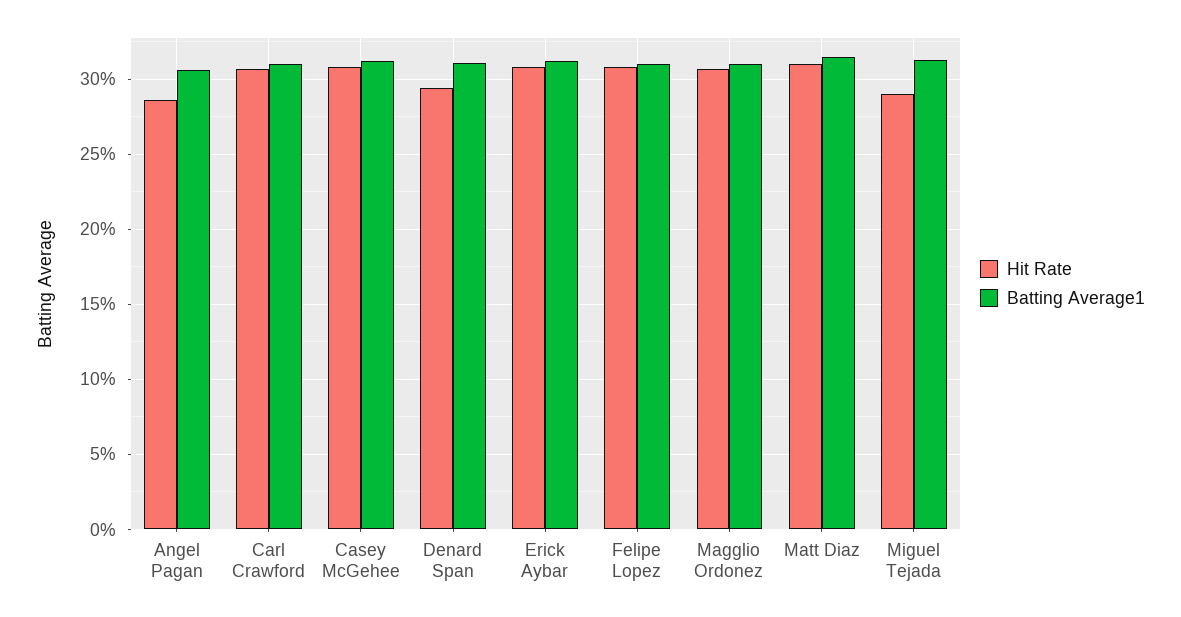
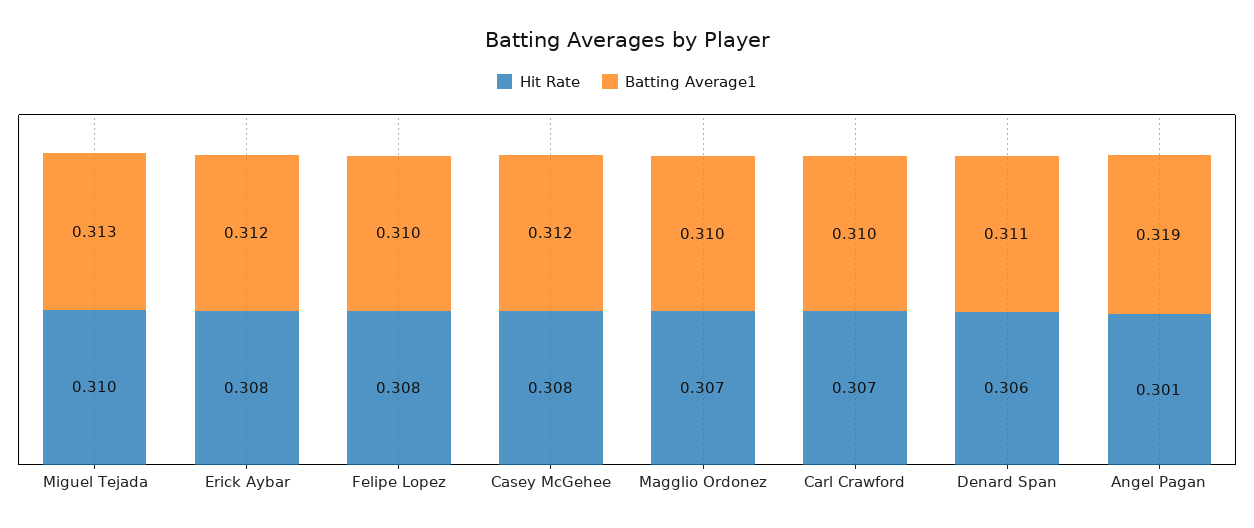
Hit Rate, Angel Pagan: 0.285 -> 0.301
Batting Average1, Angel Pagan: 0.305 -> 0.319
Hit Rate, Denard Span: 0.295 -> 0.306
Hit Rate, Matt Diaz: 0.31 -> none
Batting Average1, Matt Diaz: 0.315 -> none
Hit Rate, Miguel Tejada: 0.29 -> 0.31

